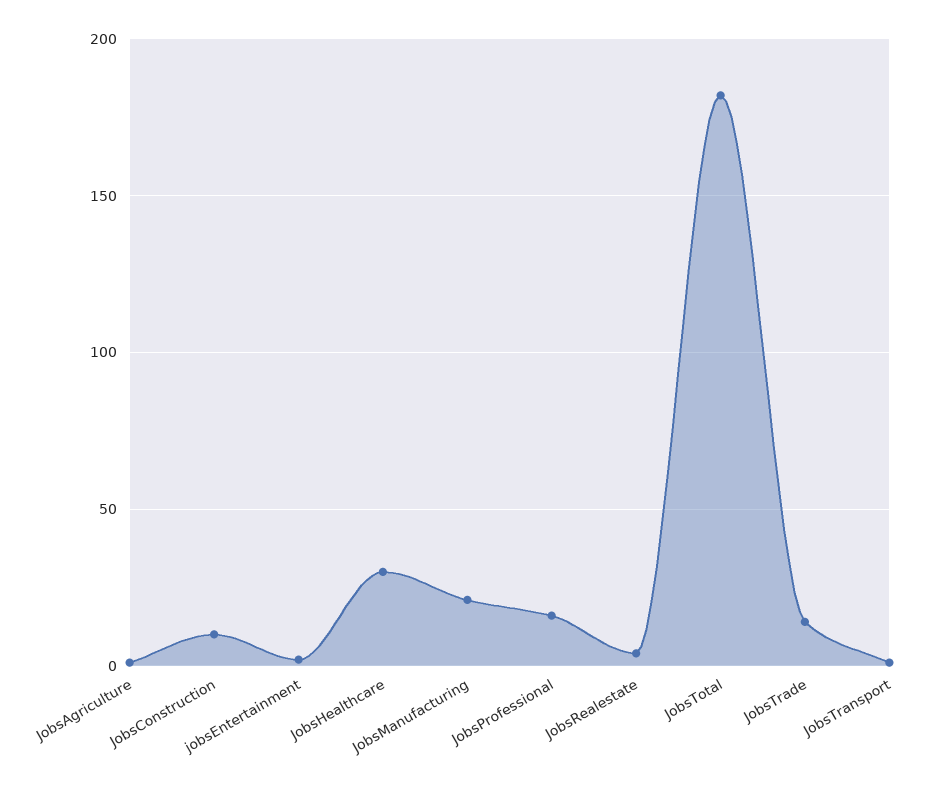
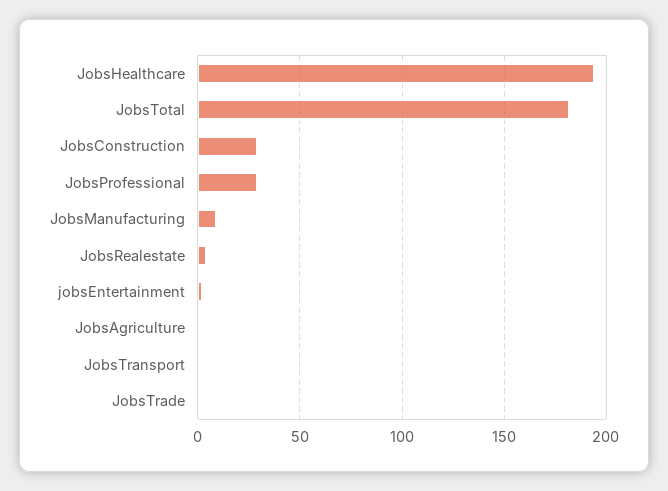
JobsConstruction: 10 -> 30
JobsHealthcare: 30 -> 195
JobsManufacturing: 20 -> 10
JobsProfessional: 15 -> 30
JobsTrade: 15 -> 0

